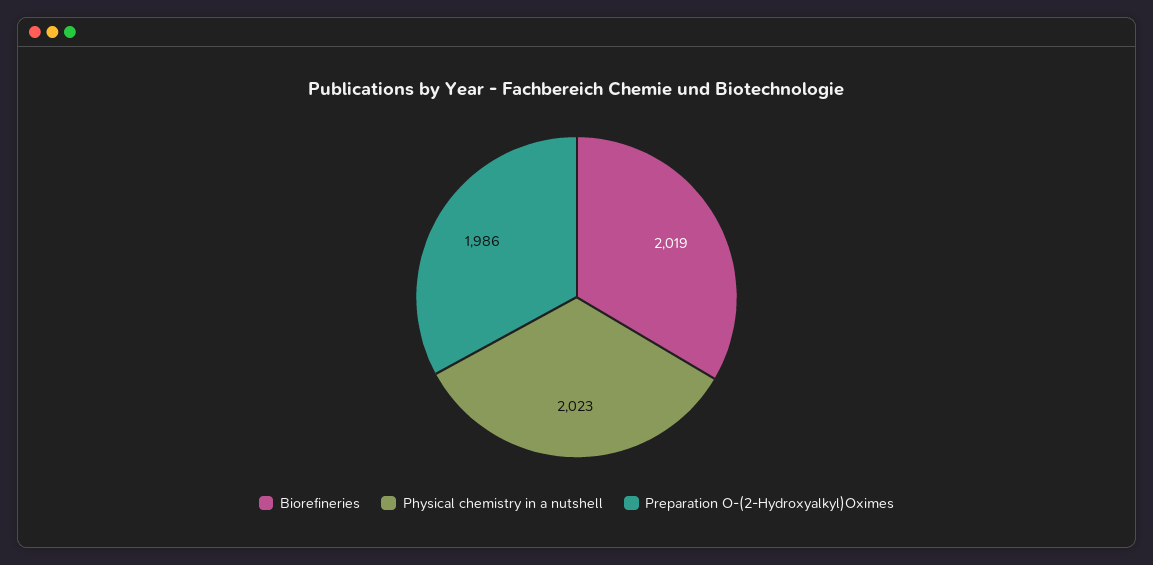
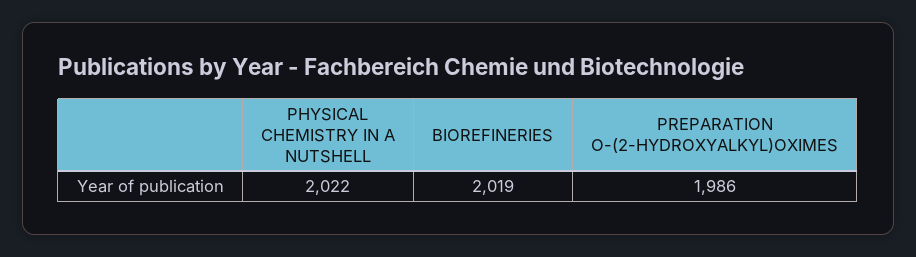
Physical chemistry in a nutshell: 2023 -> 2022

